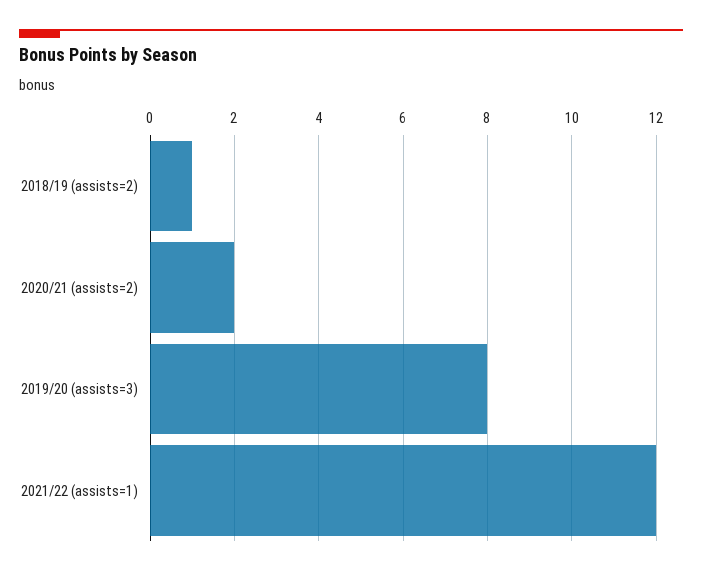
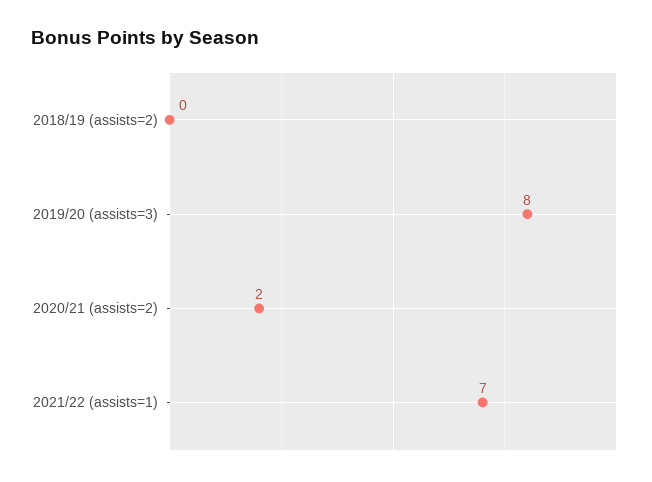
2018/19 (assists=2): 1 -> 0
2021/22 (assists=1): 12 -> 7

